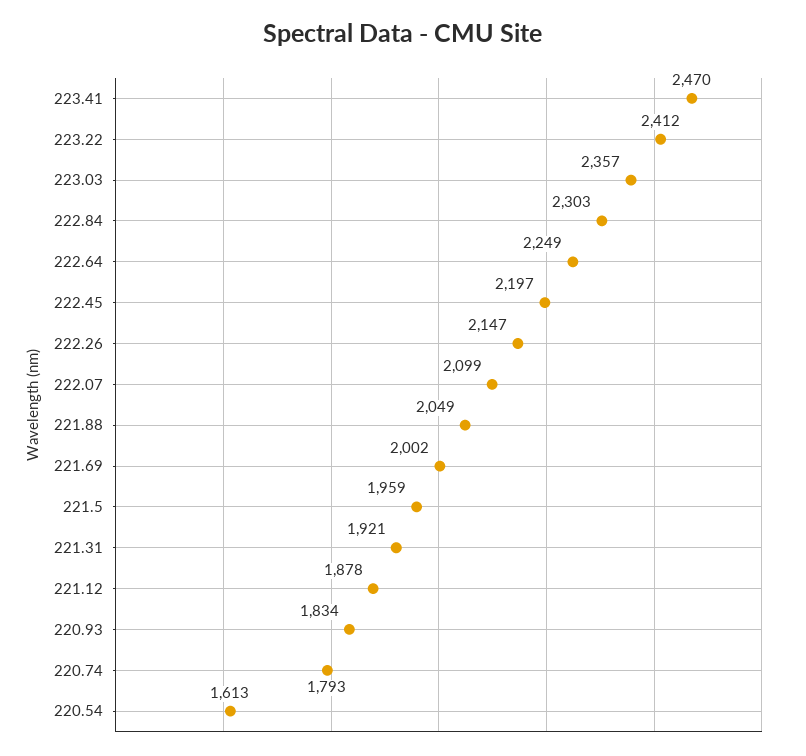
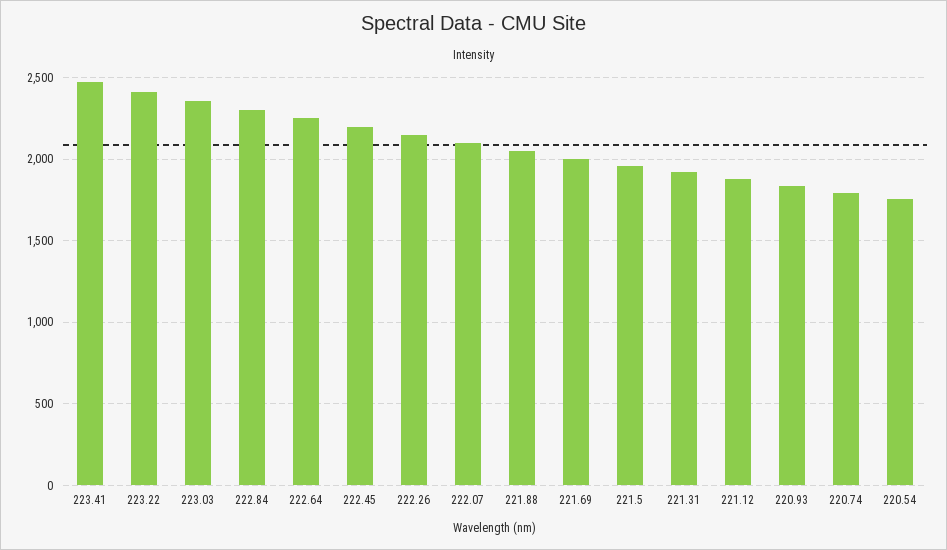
220.54: 1613 -> 1750

